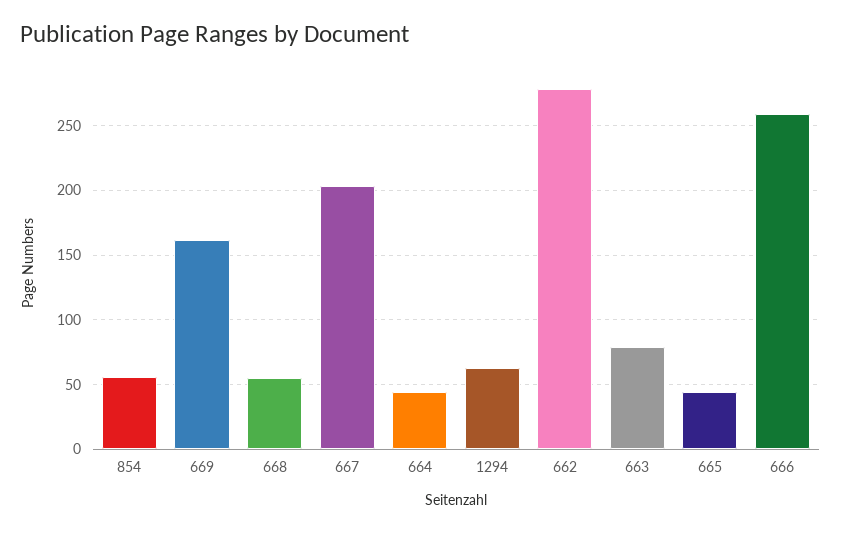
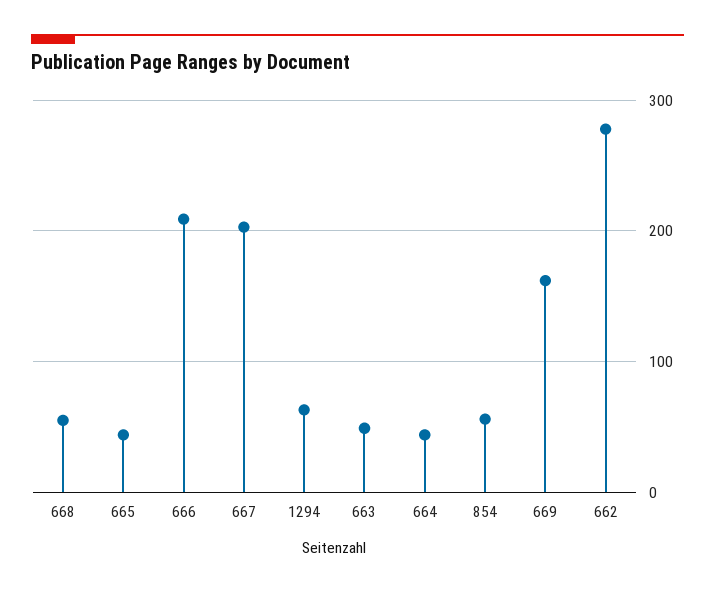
663: 80 -> 50
666: 260 -> 210

